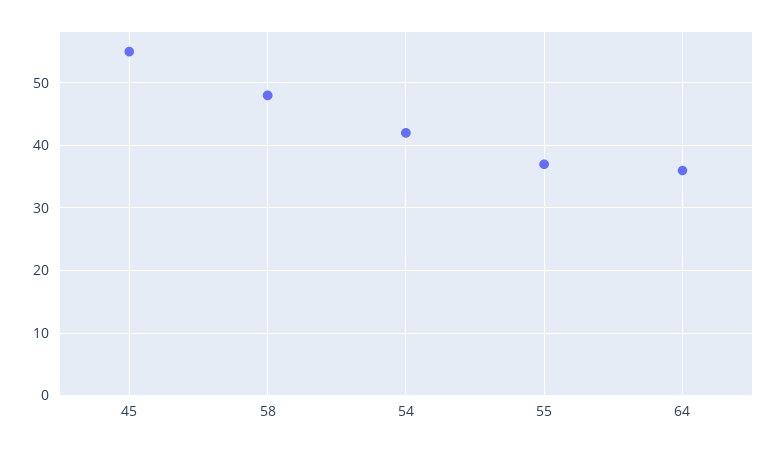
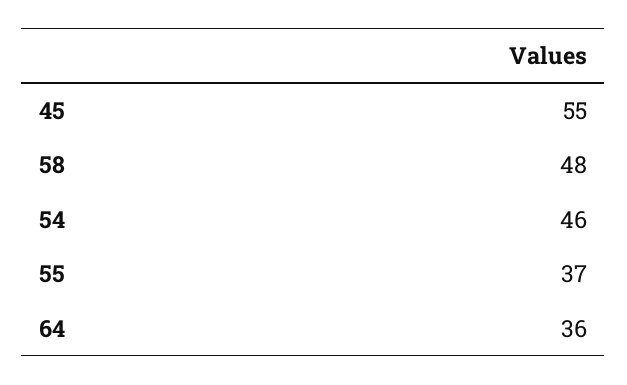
54: 42 -> 46

